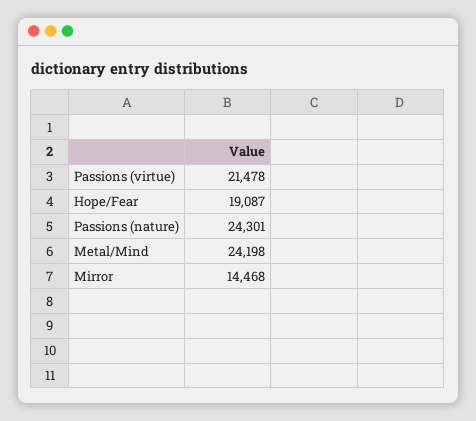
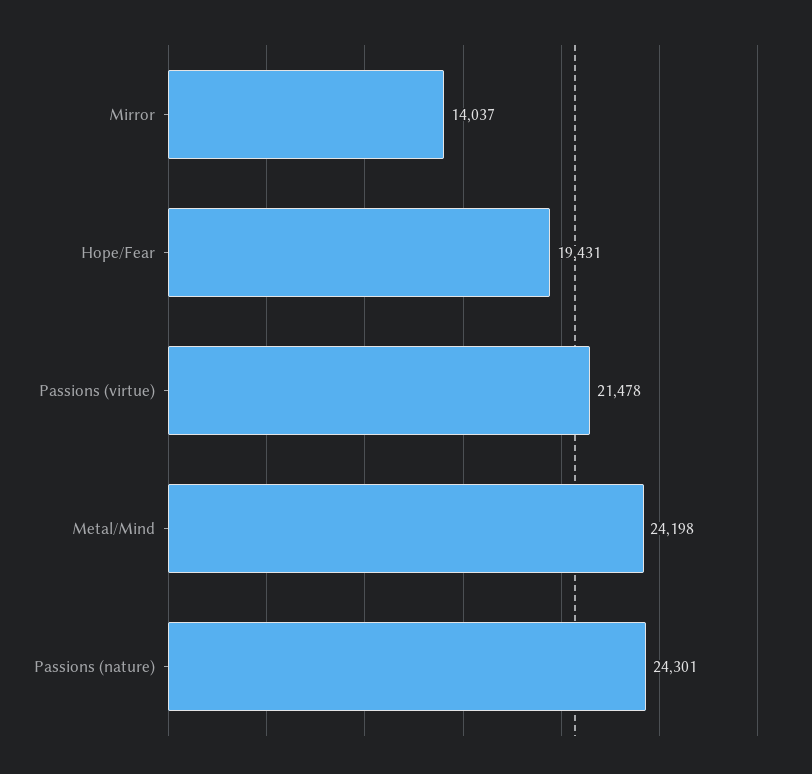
Hope/Fear: 19087 -> 19431
Mirror: 14468 -> 14037

